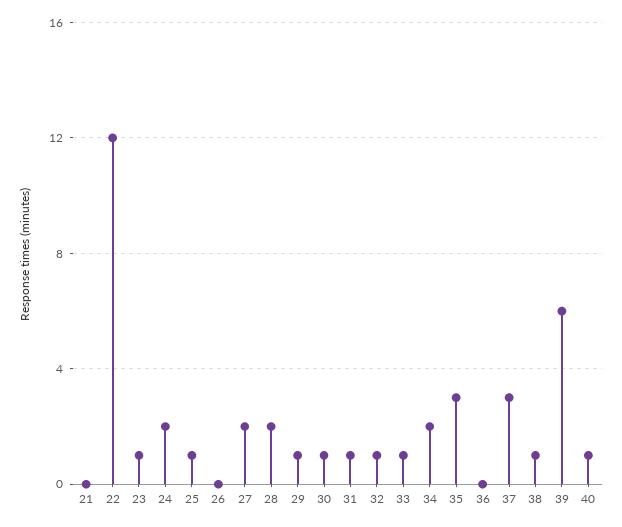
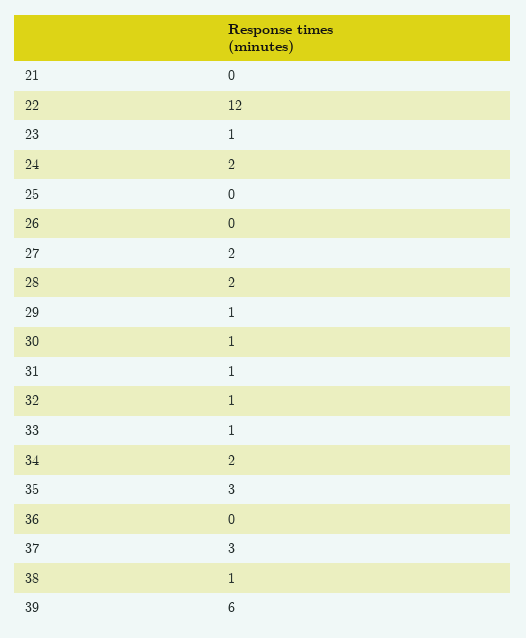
25: 1 -> 0
40: 1 -> none

